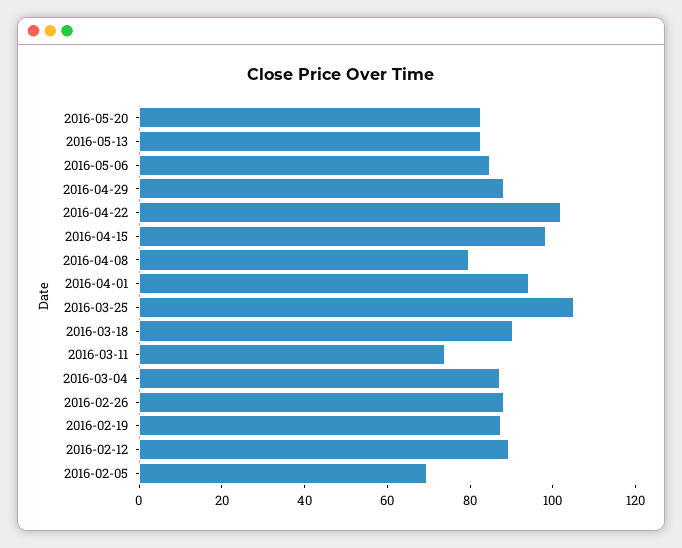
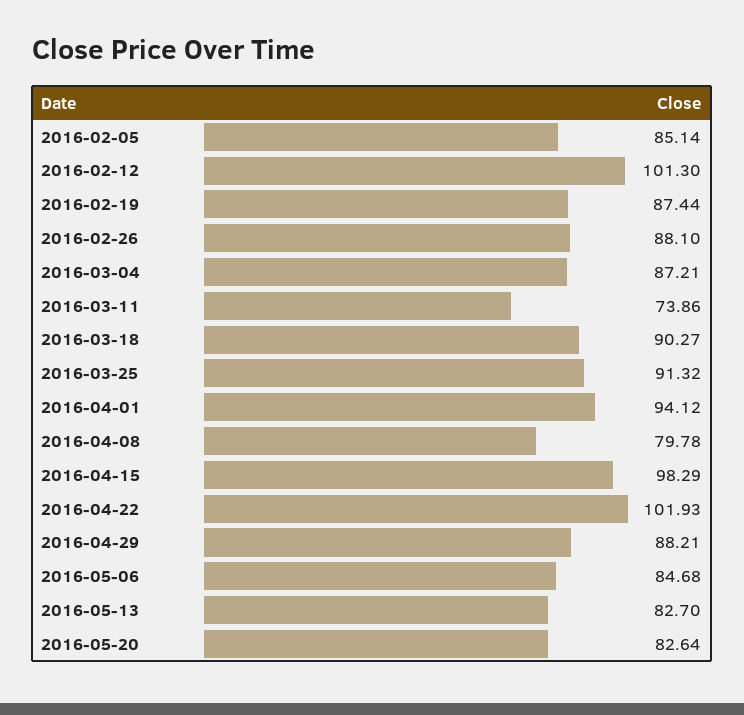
2016-03-25: 105 -> 91.32
2016-02-12: 90 -> 101.3
2016-02-05: 70 -> 85.14

